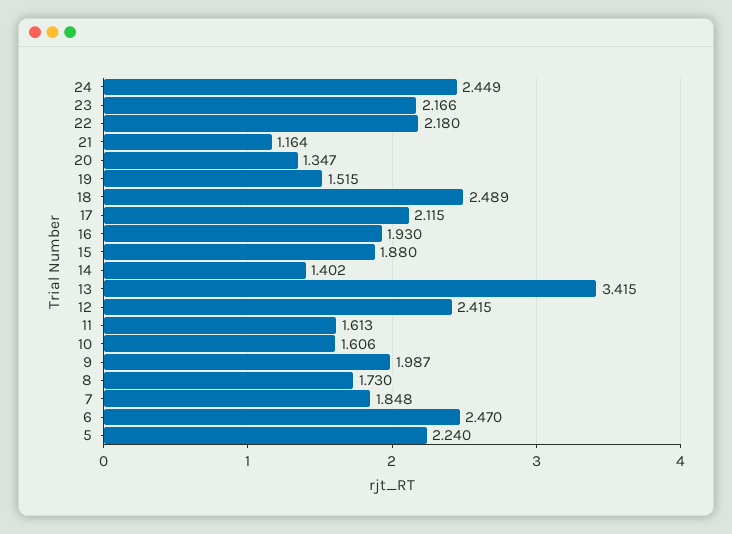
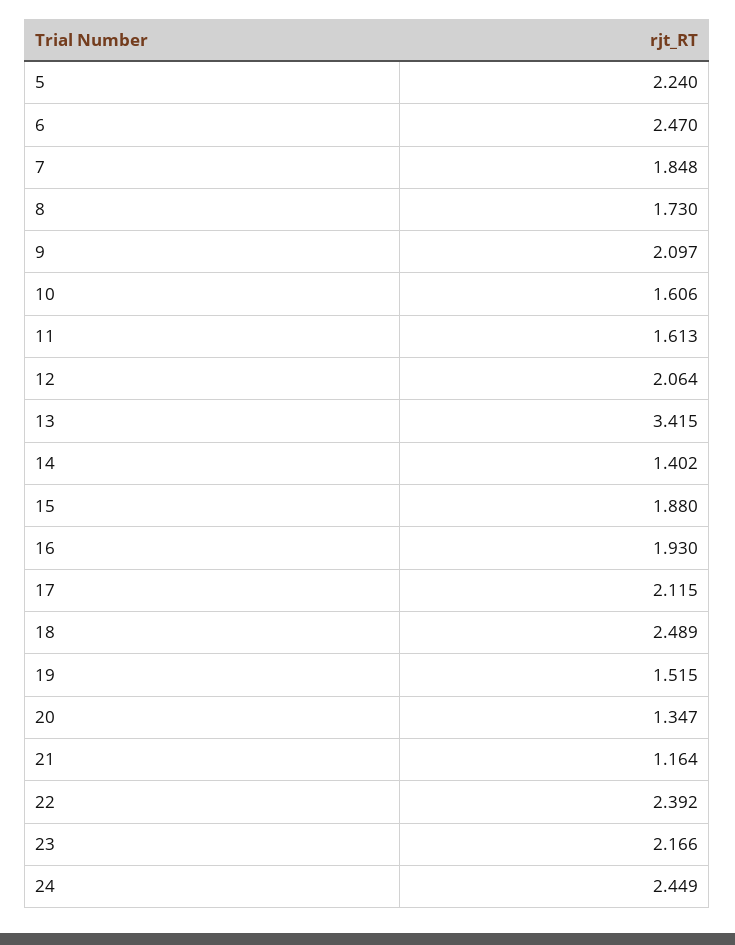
22: 2.18 -> 2.392
12: 2.415 -> 2.064
9: 1.987 -> 2.097

